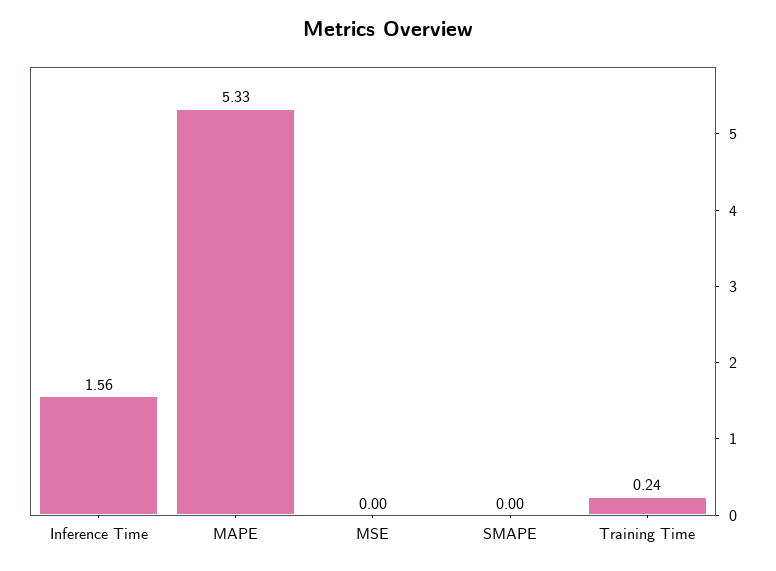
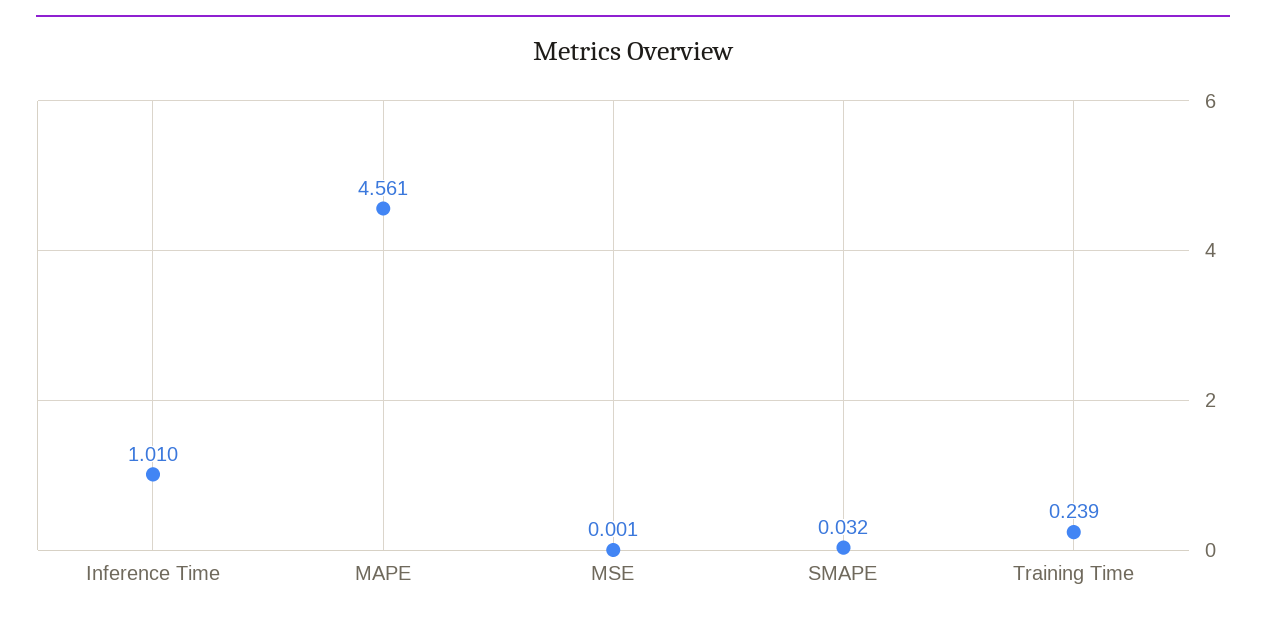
Inference Time: 1.56 -> 1.01
MAPE: 5.33 -> 4.561
SMAPE: 0 -> 0.032

